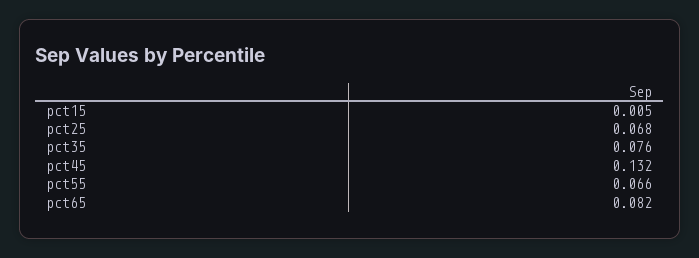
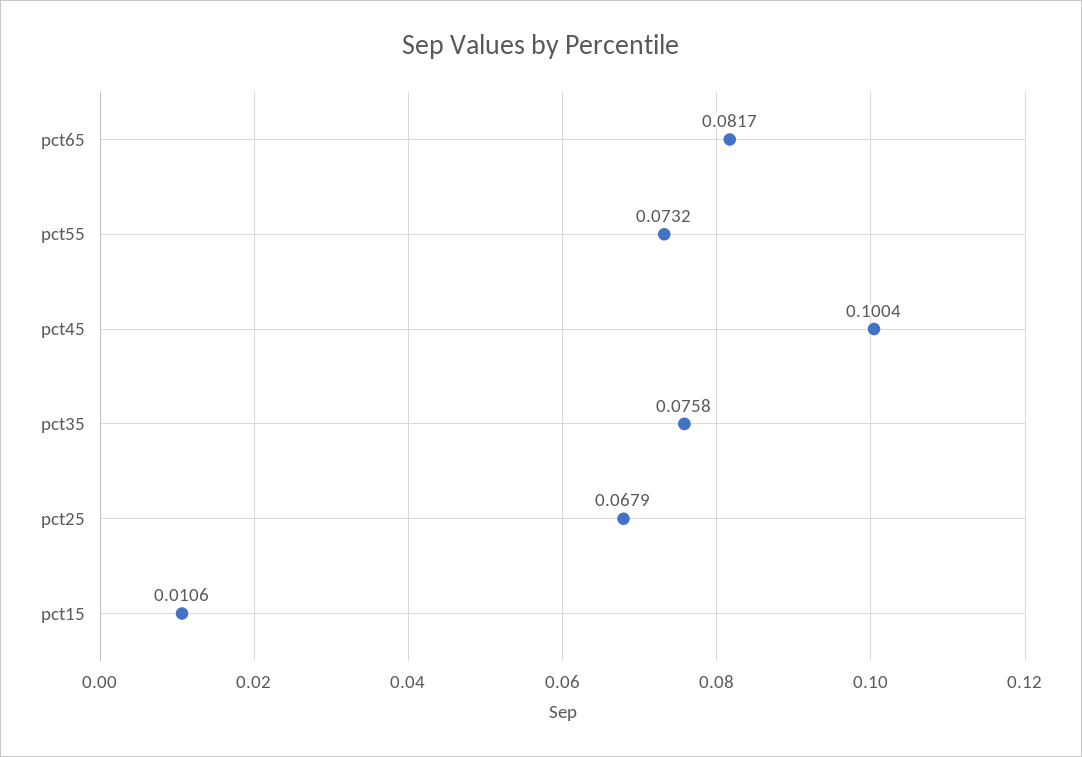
pct15: 0.005 -> 0.0106
pct45: 0.132 -> 0.1004
pct55: 0.066 -> 0.0732

